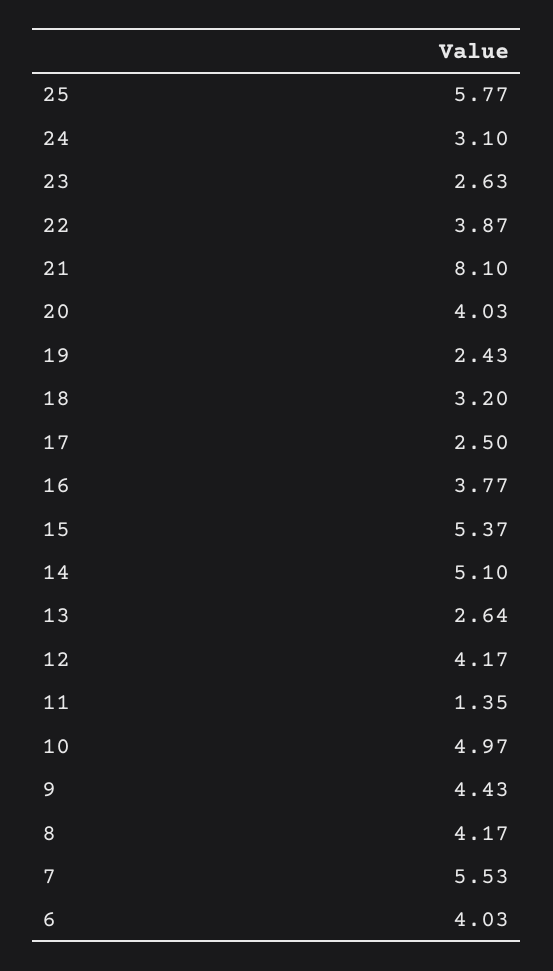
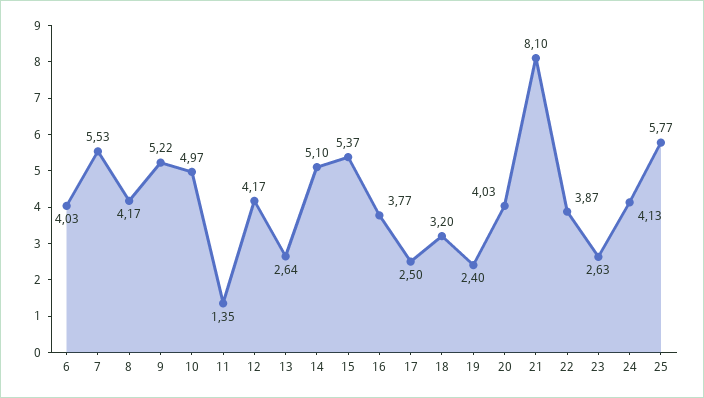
24: 3.1 -> 4.13
19: 2.43 -> 2.4
9: 4.43 -> 5.22

